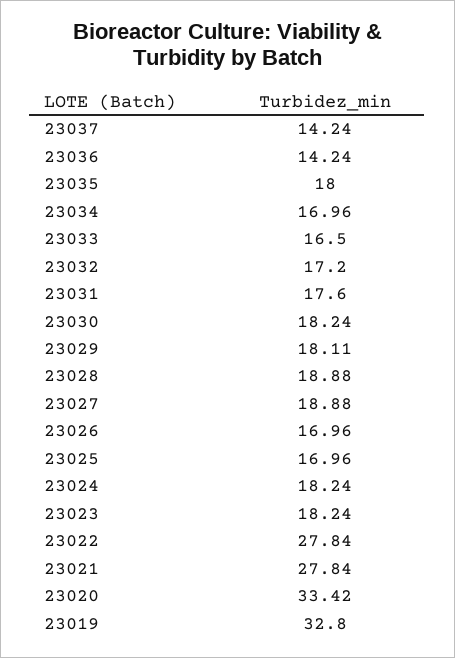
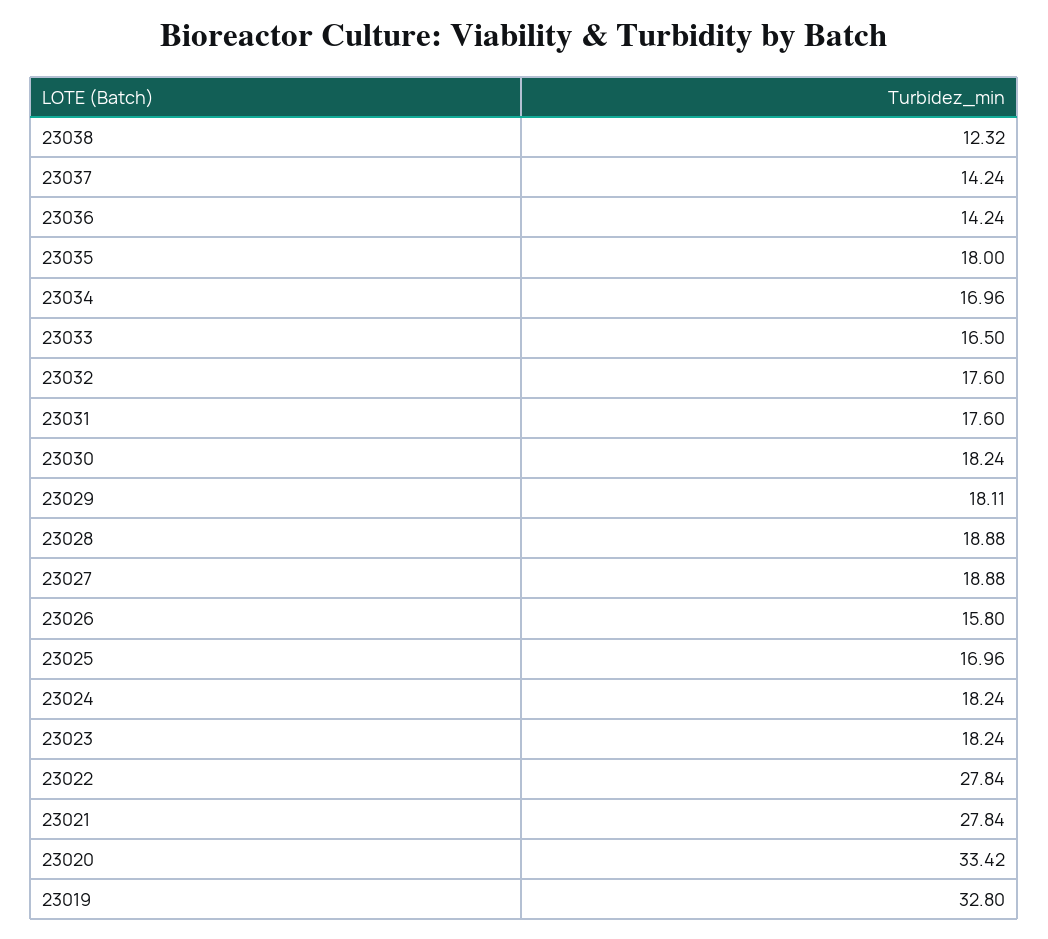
23032: 17.2 -> 17.6
23026: 16.96 -> 15.8
23038: none -> 12.32

